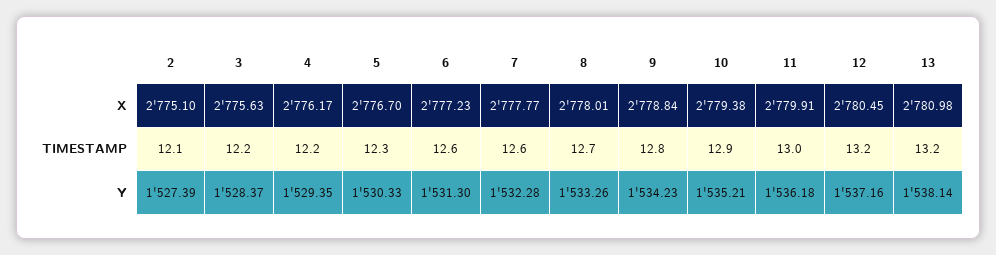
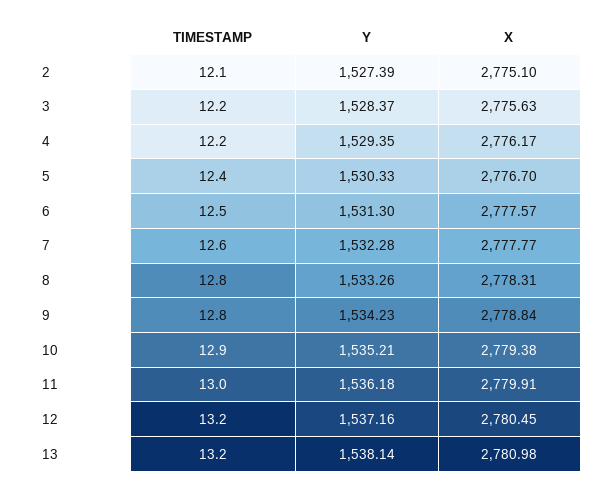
6, X: 2777.23 -> 2777.57
8, X: 2778.01 -> 2778.31
5, TIMESTAMP: 12.3 -> 12.4
6, TIMESTAMP: 12.6 -> 12.5
8, TIMESTAMP: 12.7 -> 12.8

